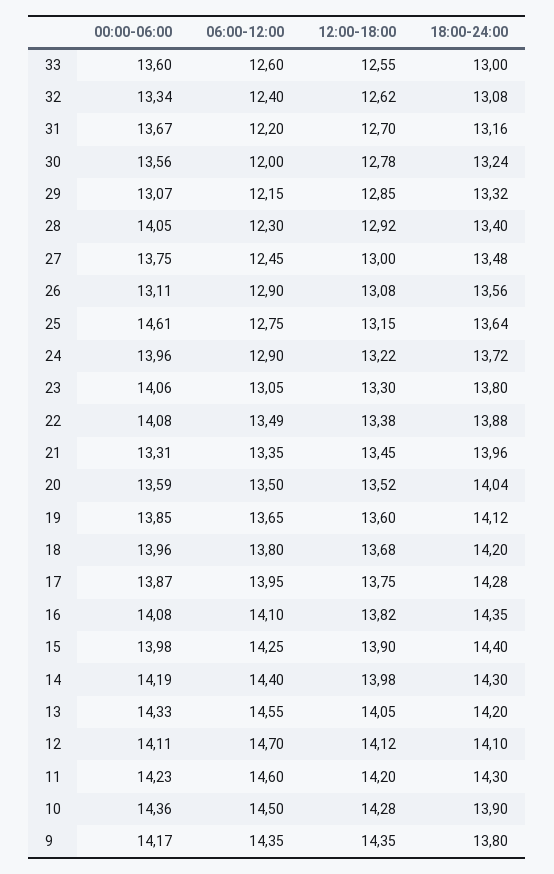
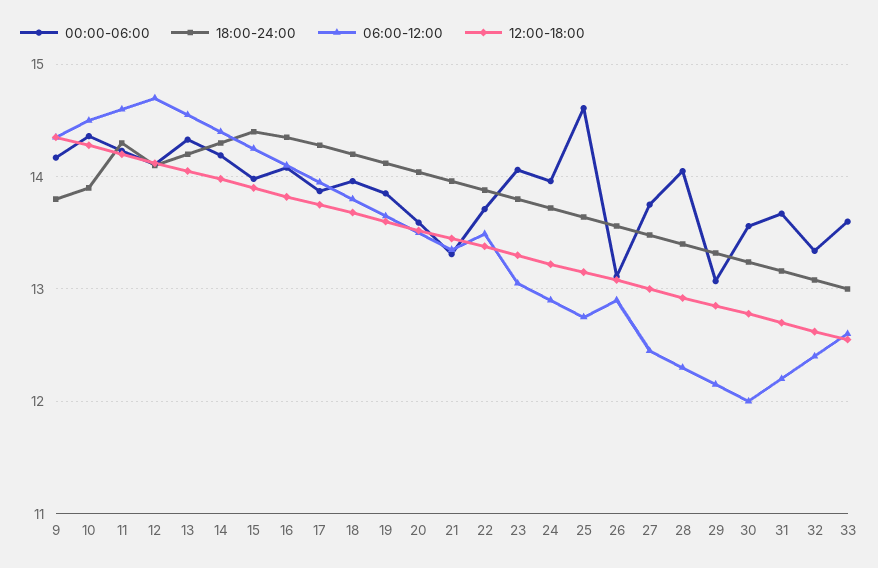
00:00-06:00, 22: 14.08 -> 13.7

